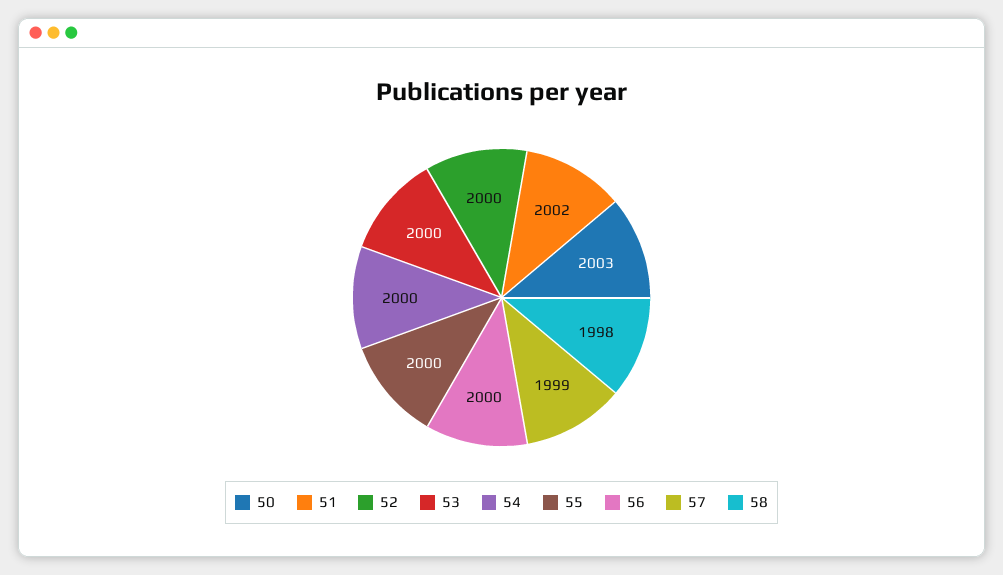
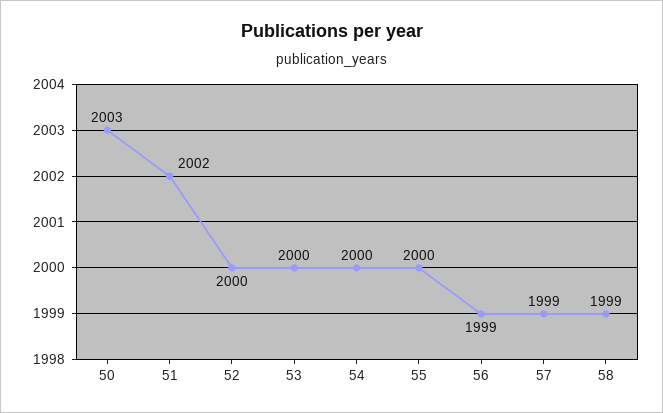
56: 2000 -> 1999
58: 1998 -> 1999

